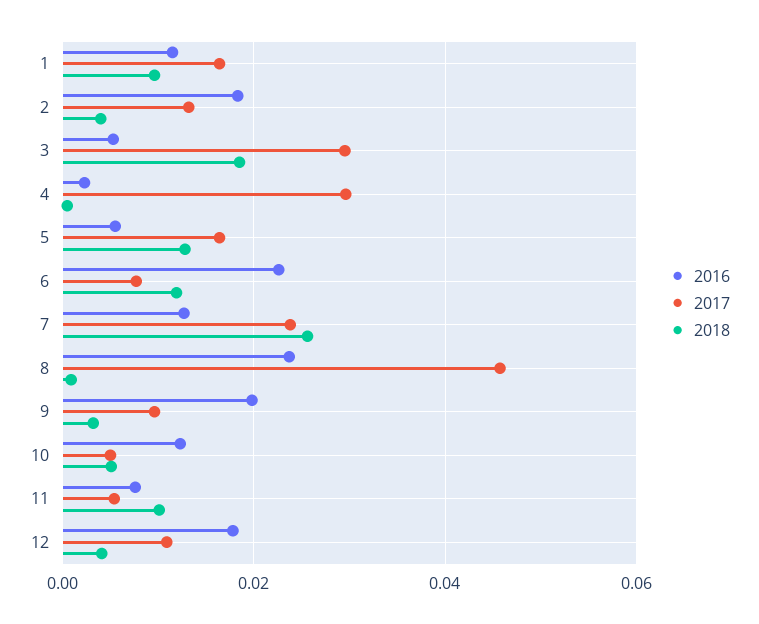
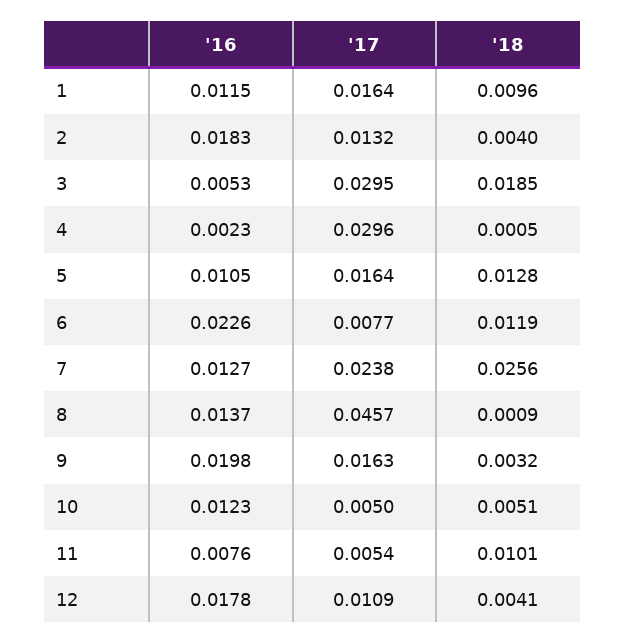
2016, 5: 0.006 -> 0.0105
2016, 8: 0.024 -> 0.0137
2017, 9: 0.01 -> 0.0163

